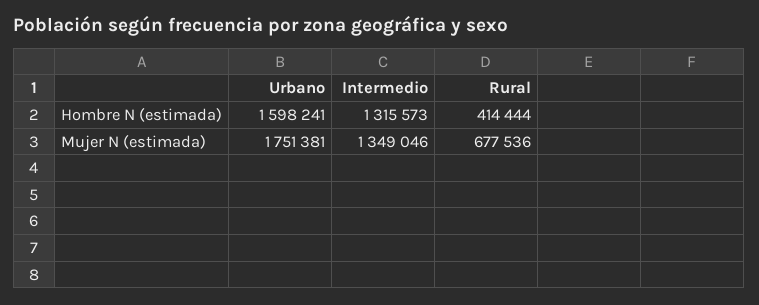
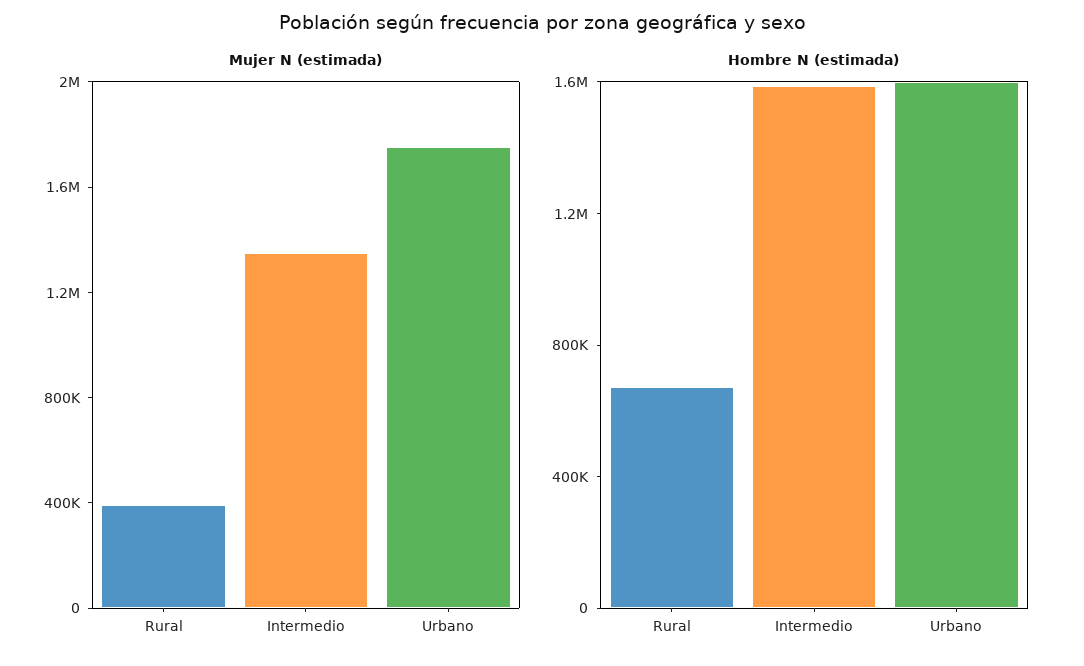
Hombre N (estimada), Intermedio: 1315573 -> 1600000
Hombre N (estimada), Rural: 414444 -> 700000
Mujer N (estimada), Rural: 677536 -> 400000

